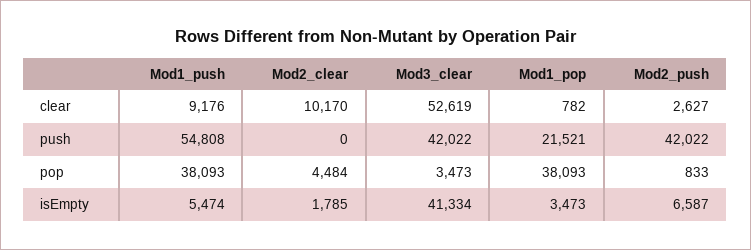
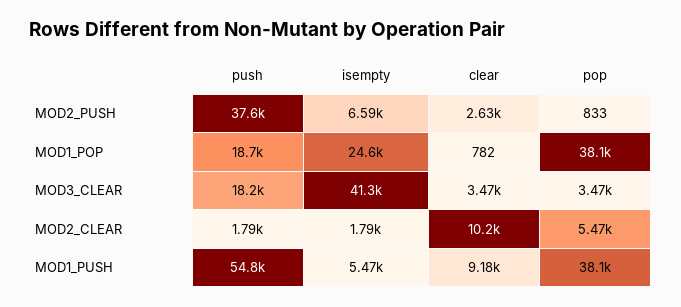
Mod3_clear, clear: 52619 -> 3470
Mod2_clear, push: 0 -> 1790
Mod3_clear, push: 42022 -> 18200
Mod1_pop, push: 21521 -> 18700
Mod2_push, push: 42022 -> 37600
Mod2_clear, pop: 4484 -> 5470
Mod1_pop, isEmpty: 3473 -> 24600

